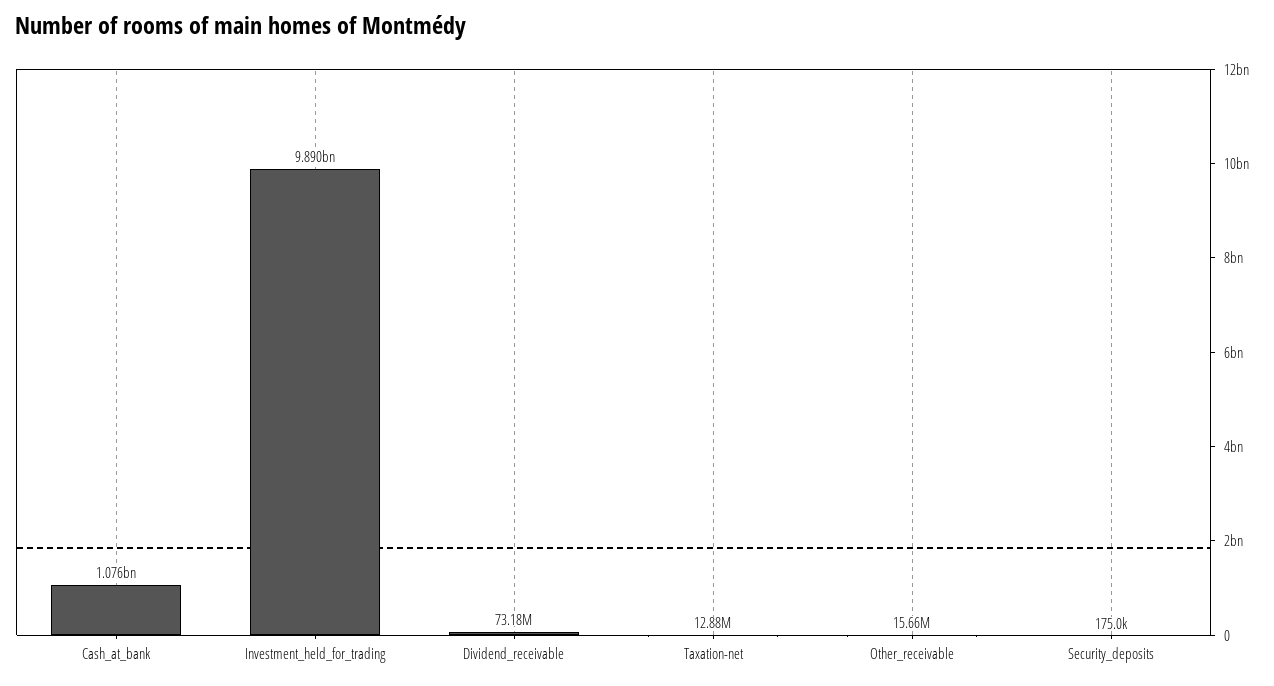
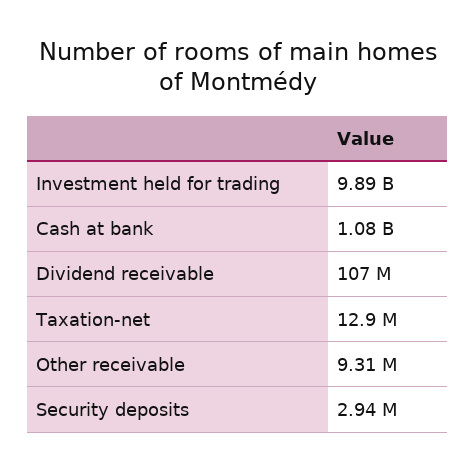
Dividend_receivable: 73180000 -> 107000000
Other_receivable: 15660000 -> 9310000
Security_deposits: 175000 -> 2940000

